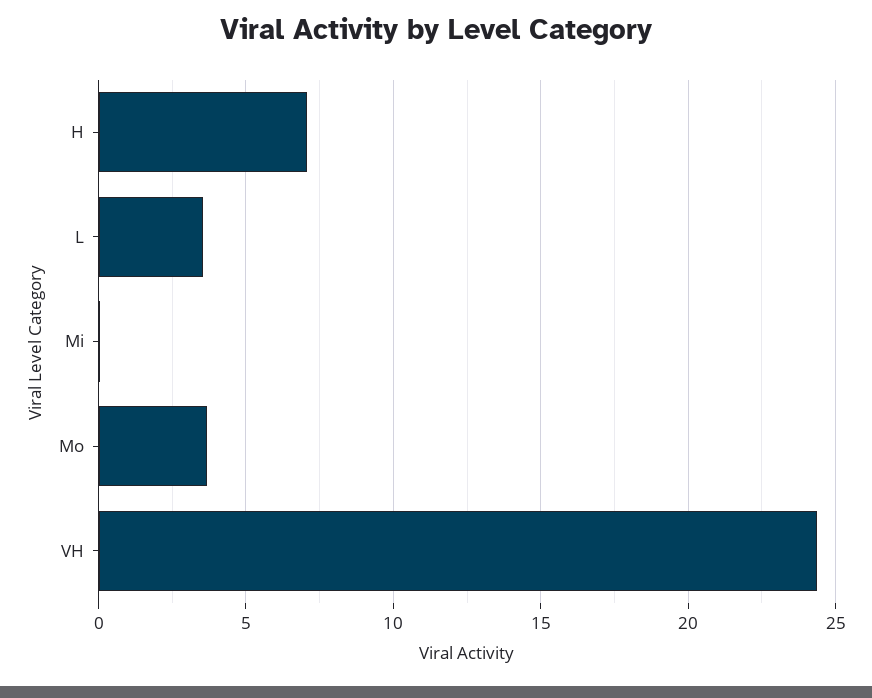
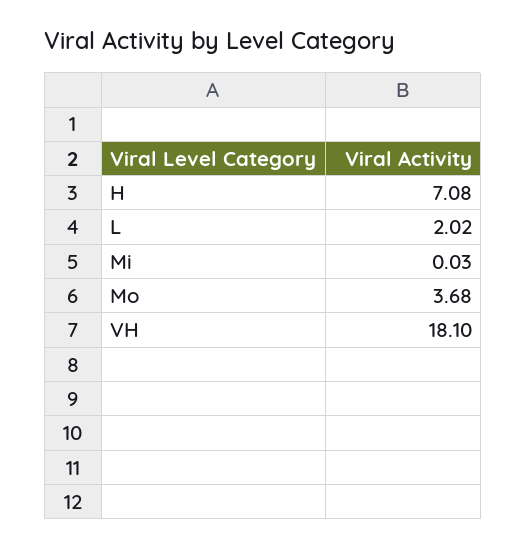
L: 3.5 -> 2.02
VH: 24.5 -> 18.1

